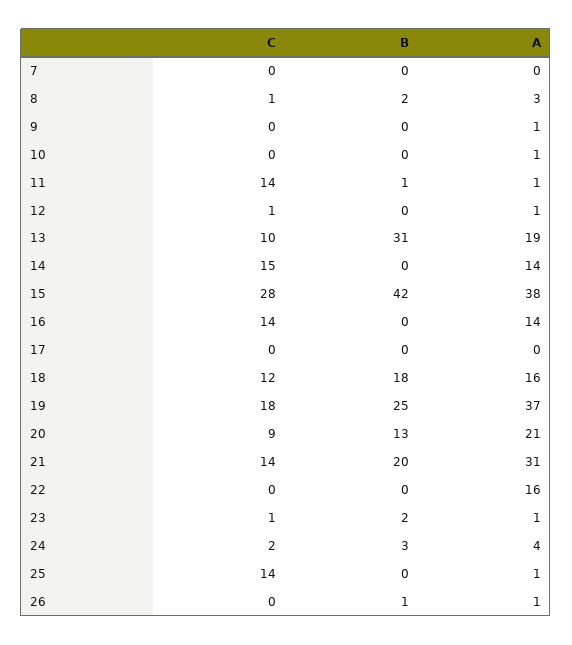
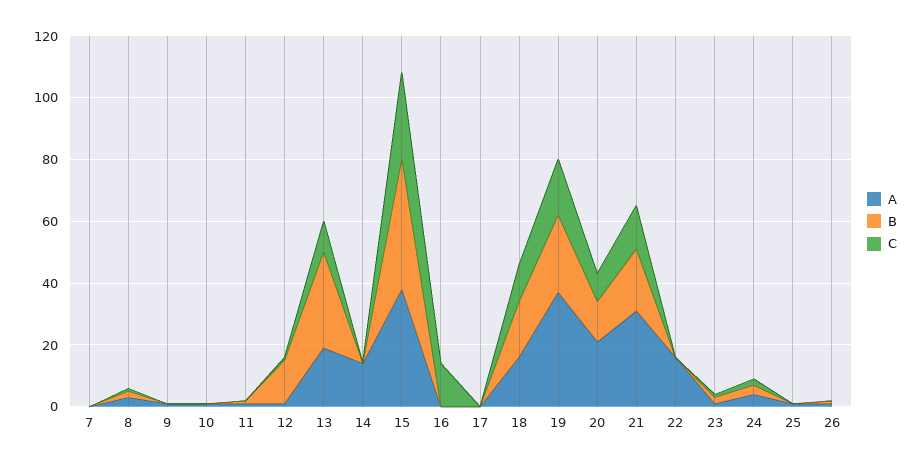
C, 11: 14 -> 0
B, 12: 0 -> 15
C, 14: 15 -> 0
A, 16: 14 -> 0
C, 25: 14 -> 0

